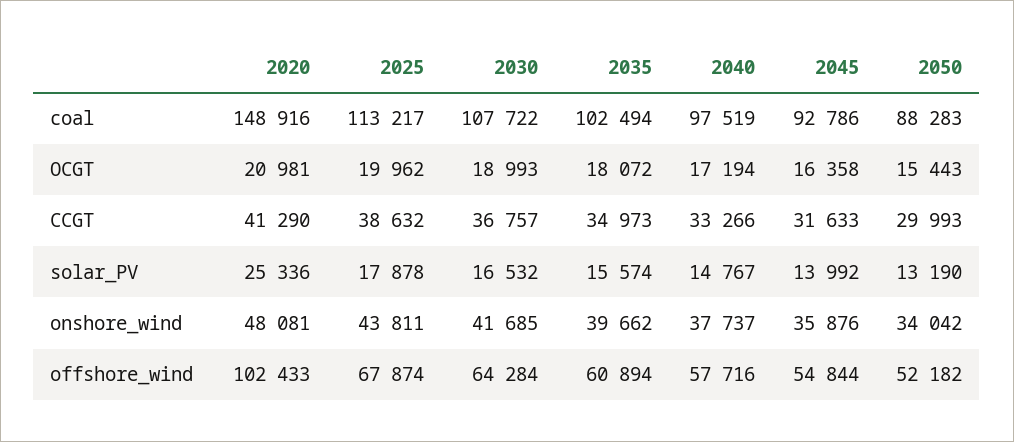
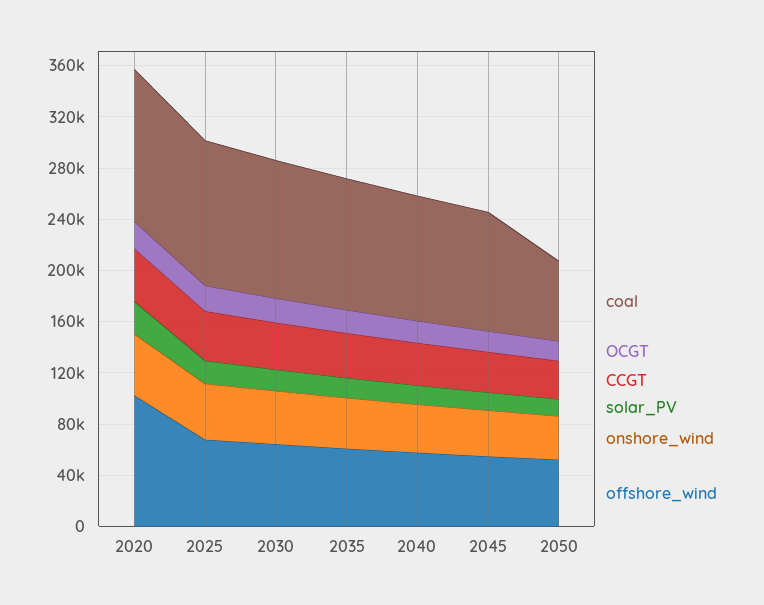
coal, 2020: 148916 -> 120000
coal, 2050: 88283 -> 60000

